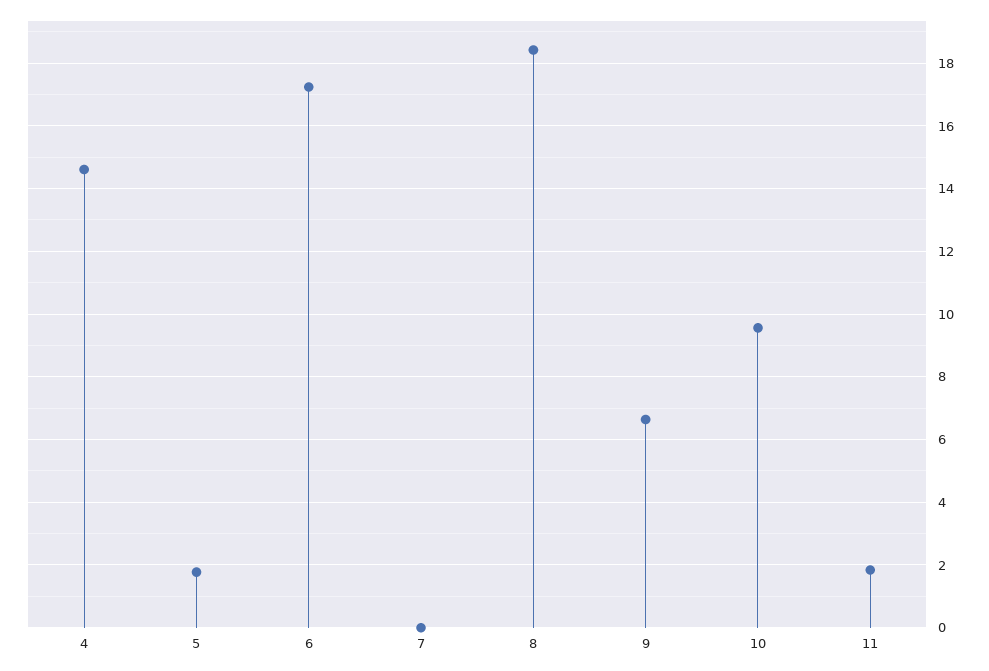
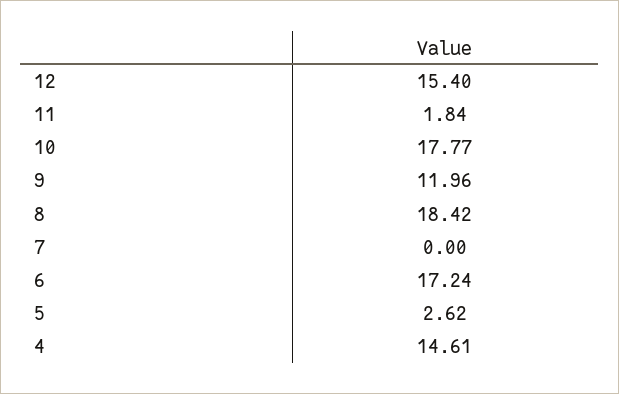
5: 1.8 -> 2.62
9: 6.6 -> 11.96
10: 9.6 -> 17.77
12: none -> 15.4

